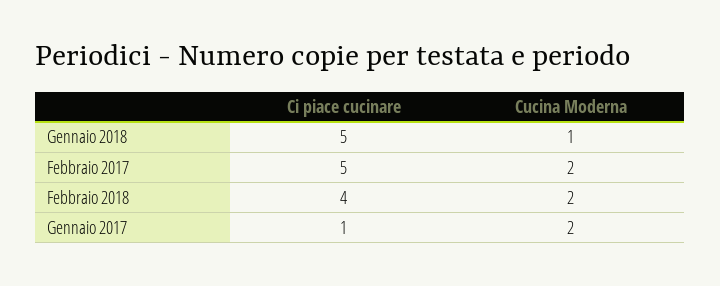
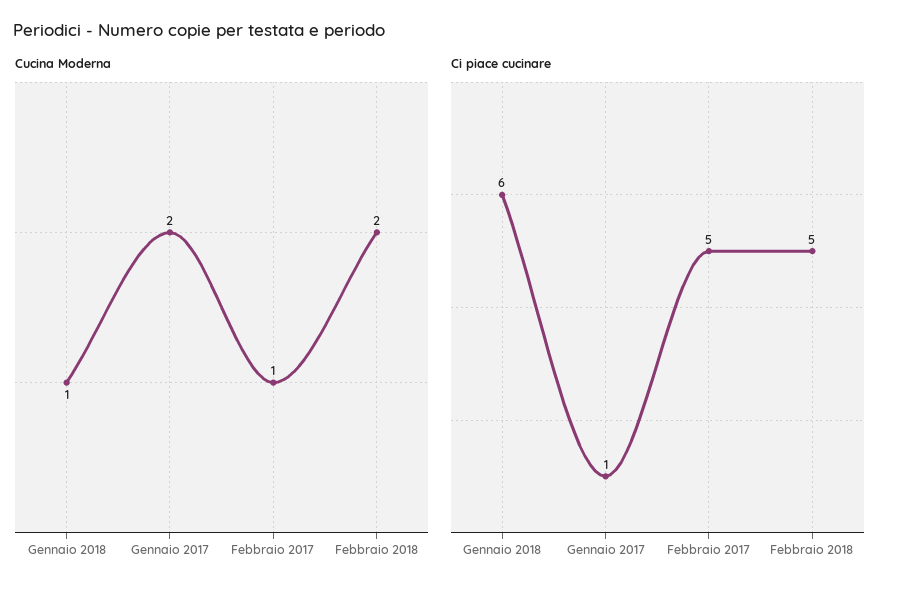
Ci piace cucinare, Gennaio 2018: 5 -> 6
Cucina Moderna, Febbraio 2017: 2 -> 1
Ci piace cucinare, Febbraio 2018: 4 -> 5

